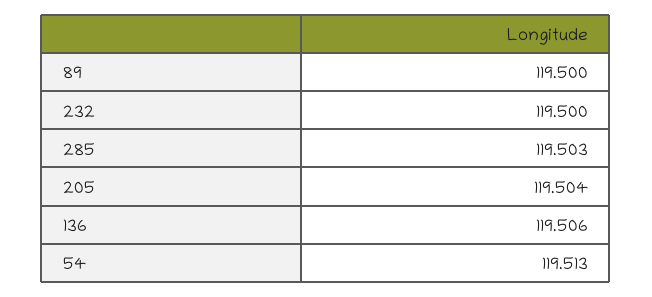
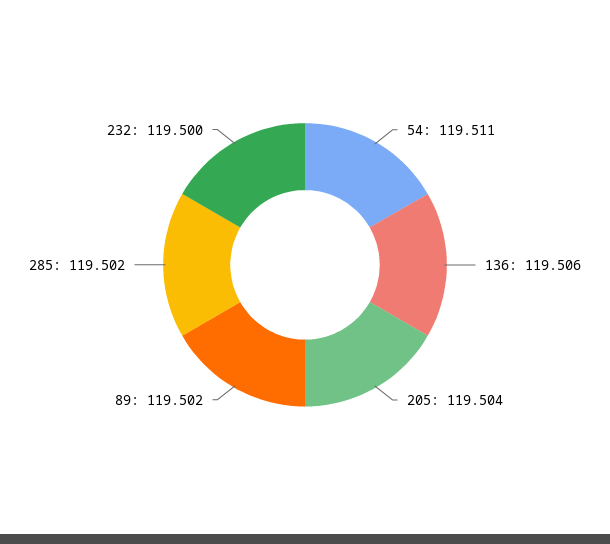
89: 119.5 -> 119.502
285: 119.503 -> 119.502
54: 119.513 -> 119.511

